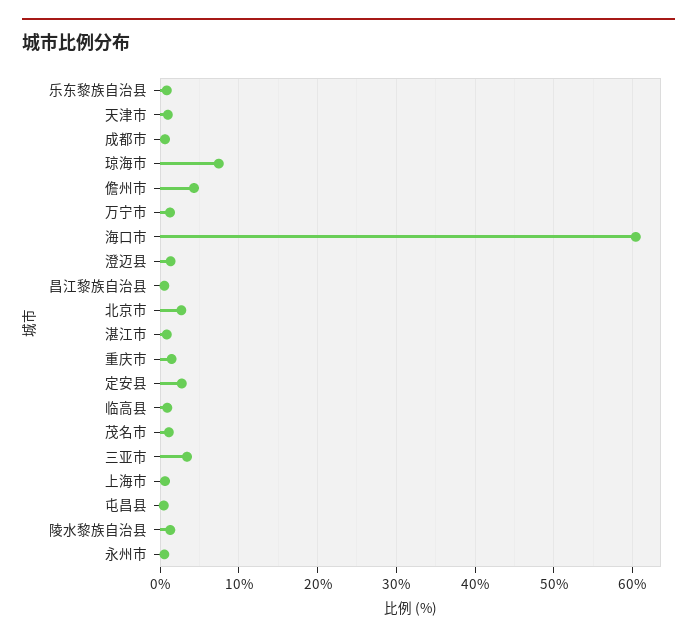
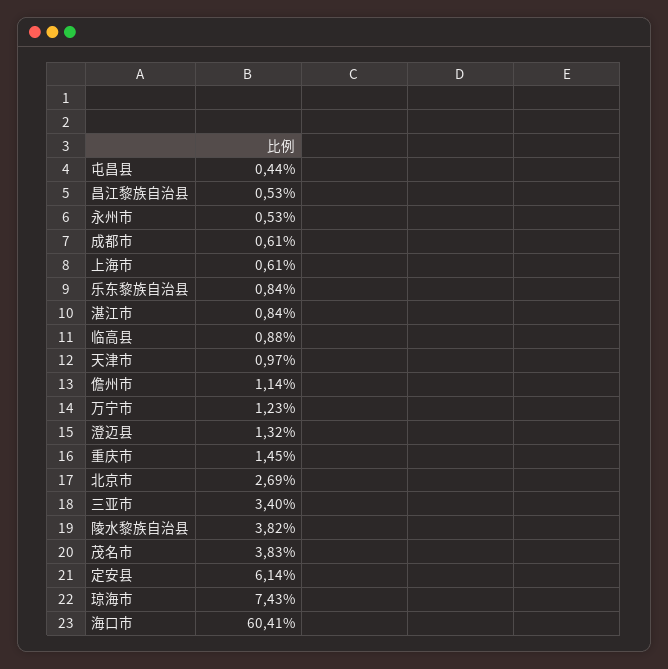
儋州市: 4 -> 1.14
定安县: 3 -> 6.14
茂名市: 1 -> 3.83
陵水黎族自治县: 1 -> 3.82

